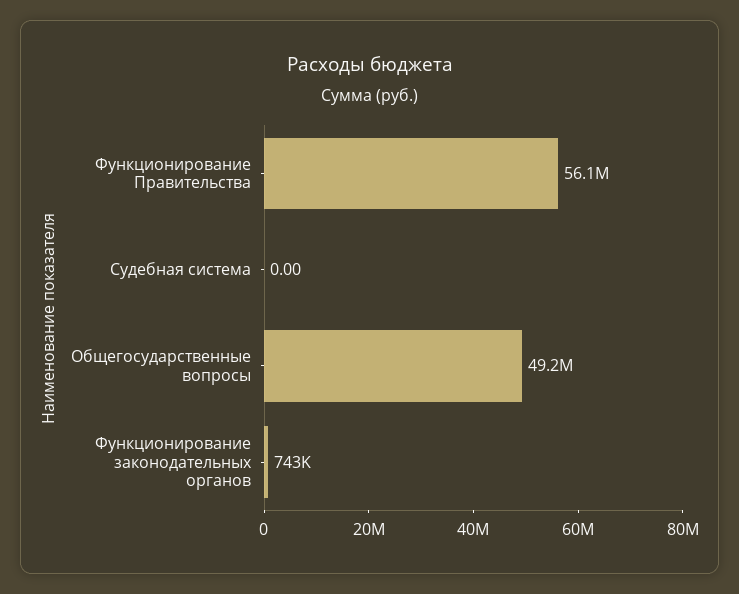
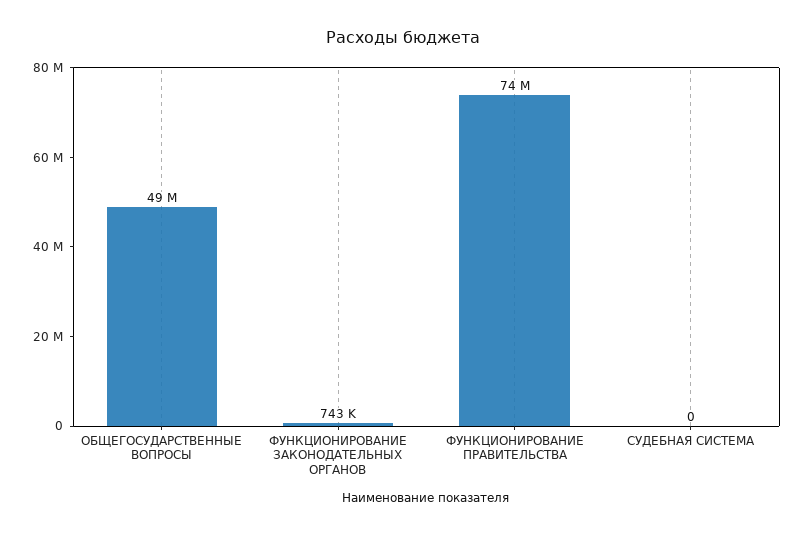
Функционирование Правительства: 56100000 -> 74000000

